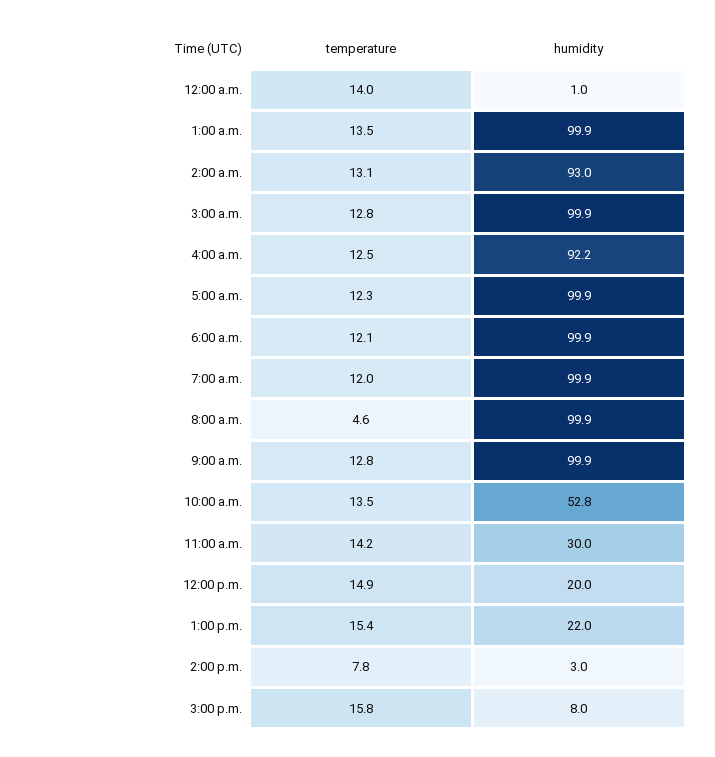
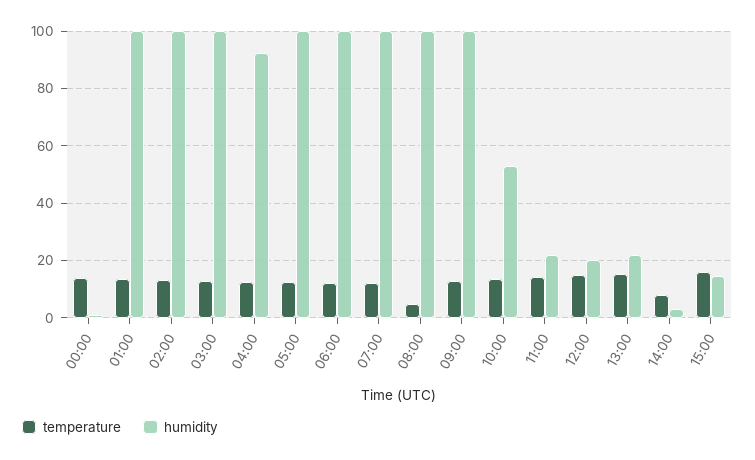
humidity, 2:00 a.m.: 93 -> 100
humidity, 11:00 a.m.: 30 -> 22.5
humidity, 3:00 p.m.: 8 -> 15

